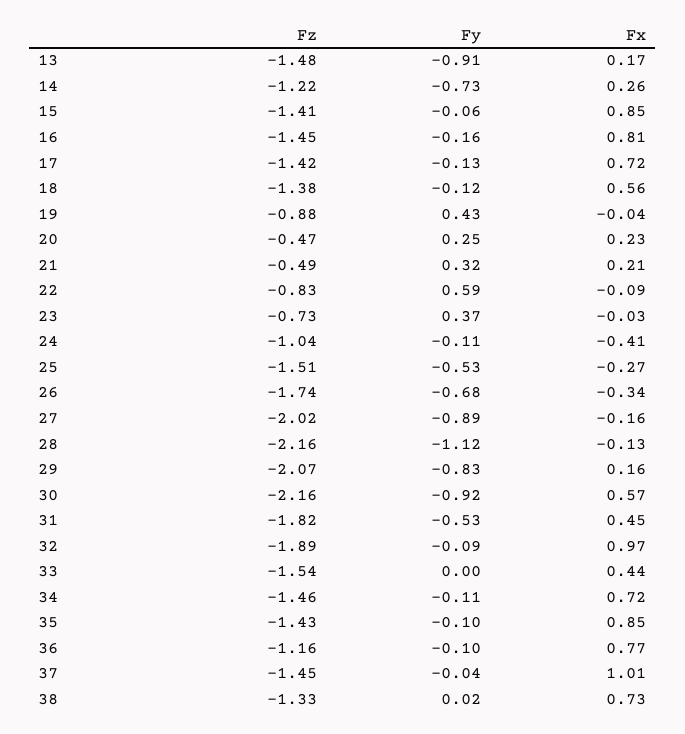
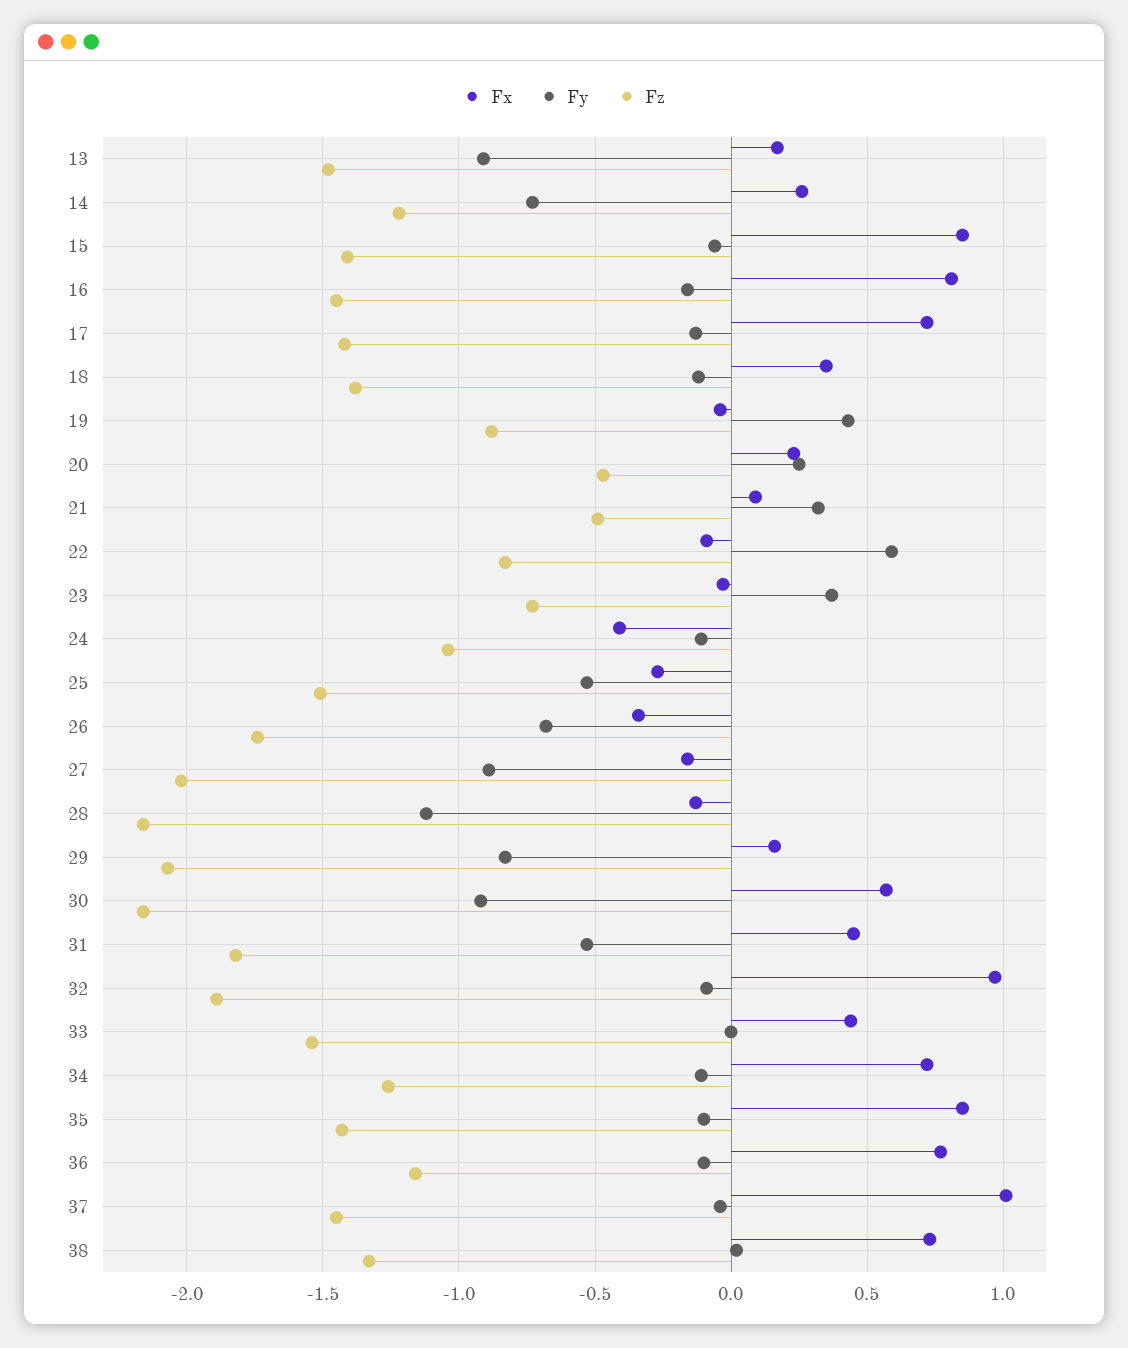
Fx, 18: 0.56 -> 0.35
Fx, 21: 0.21 -> 0.1
Fz, 34: -1.46 -> -1.25

